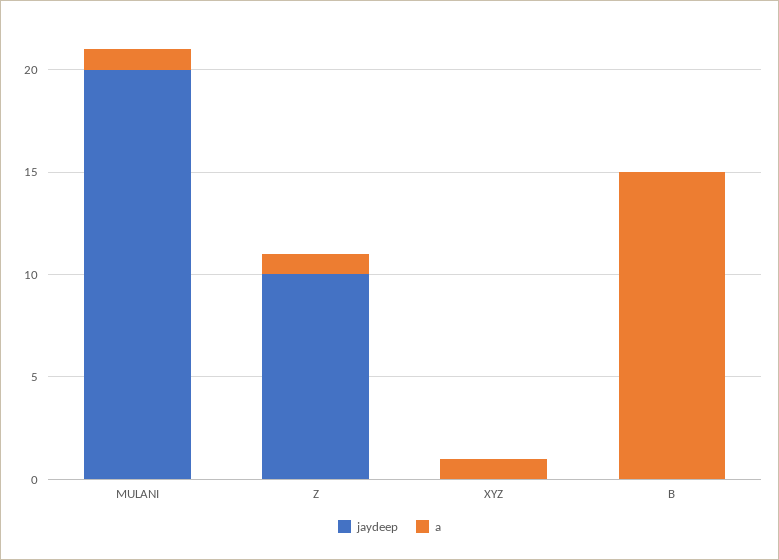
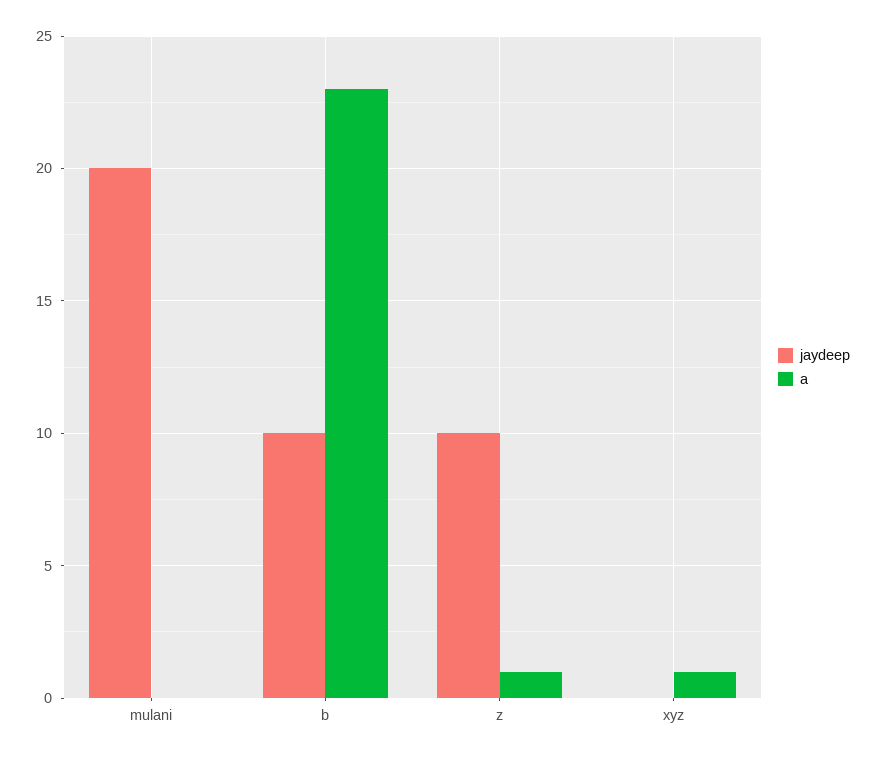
a, MULANI: 1 -> 0
jaydeep, B: 0 -> 10
a, B: 15 -> 23

